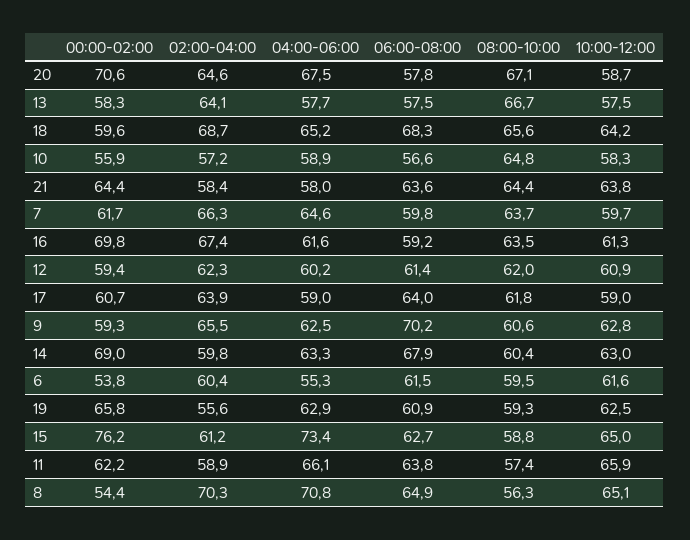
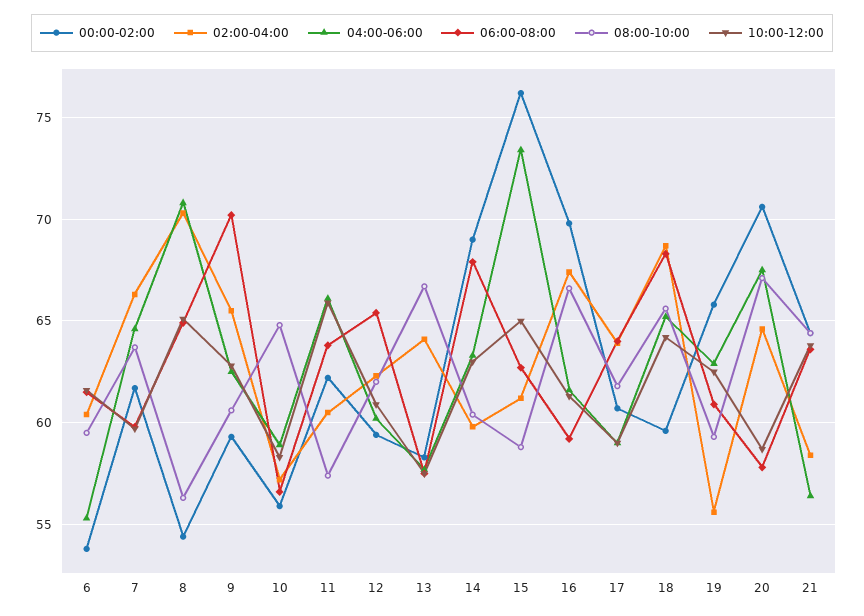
04:00-06:00, 21: 58 -> 56.5
08:00-10:00, 16: 63.5 -> 66.5
06:00-08:00, 12: 61.4 -> 65.5
02:00-04:00, 11: 58.9 -> 60.5

